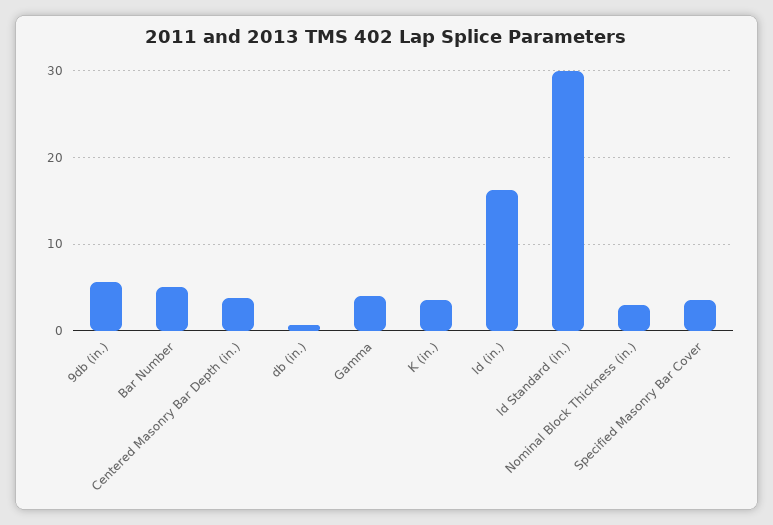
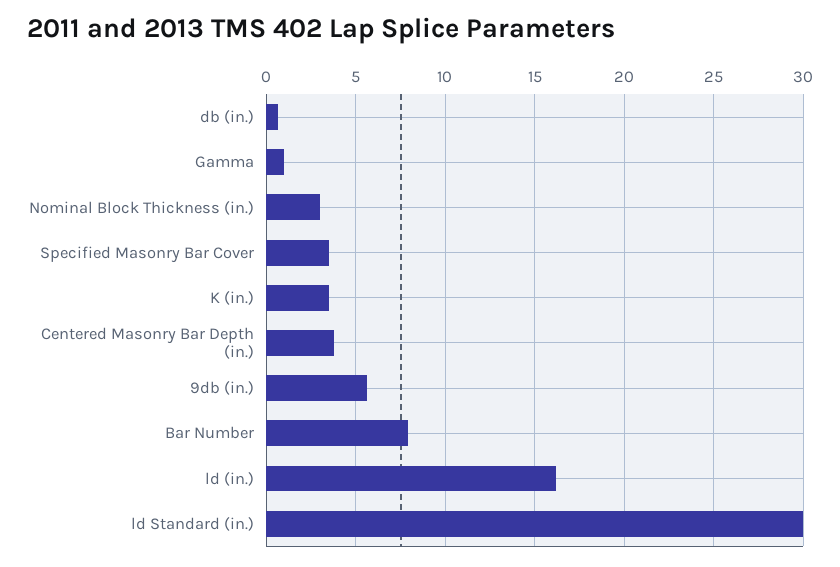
Bar Number: 5 -> 8
Gamma: 4 -> 1

